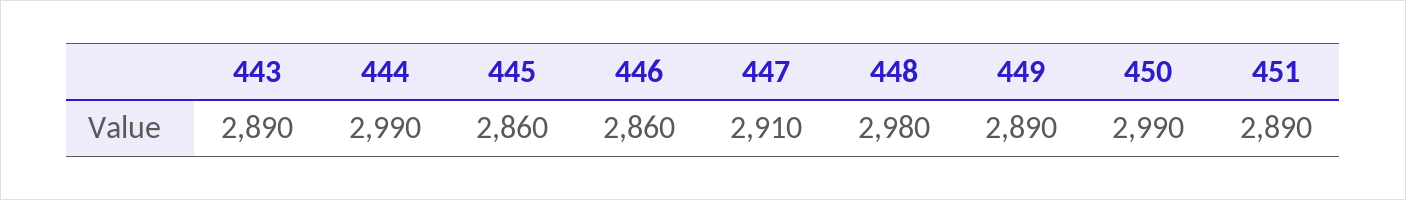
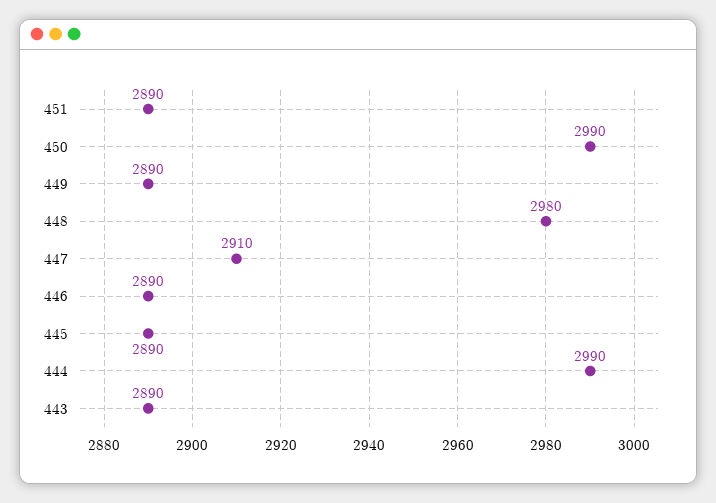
445: 2860 -> 2890
446: 2860 -> 2890

